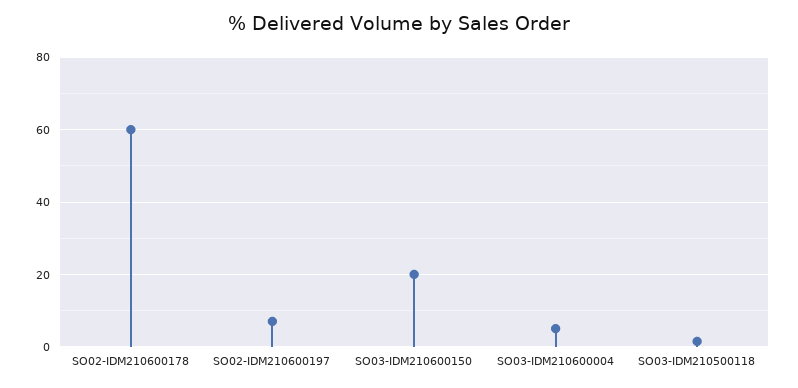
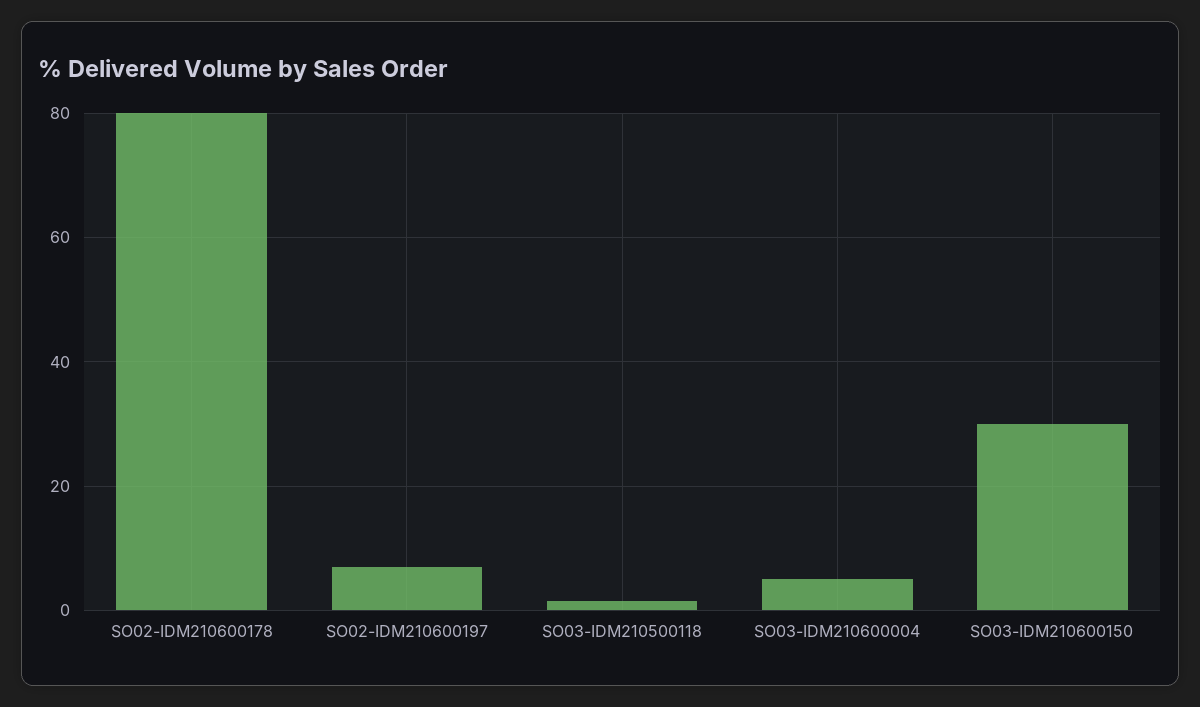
SO02-IDM210600178: 60 -> 80
SO03-IDM210600150: 20 -> 30

